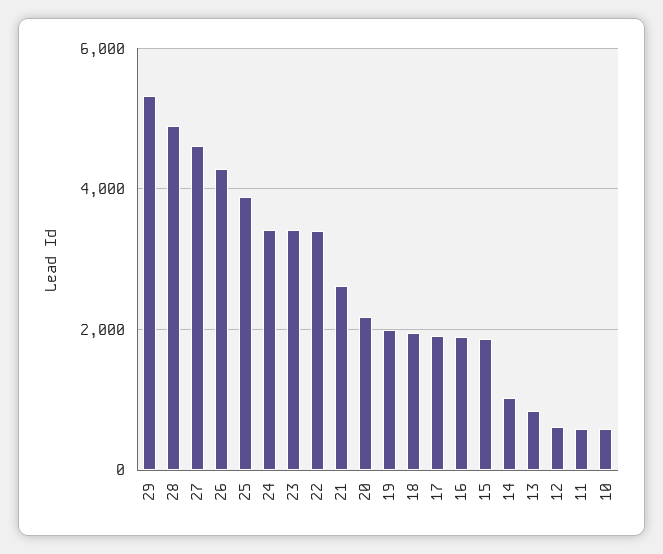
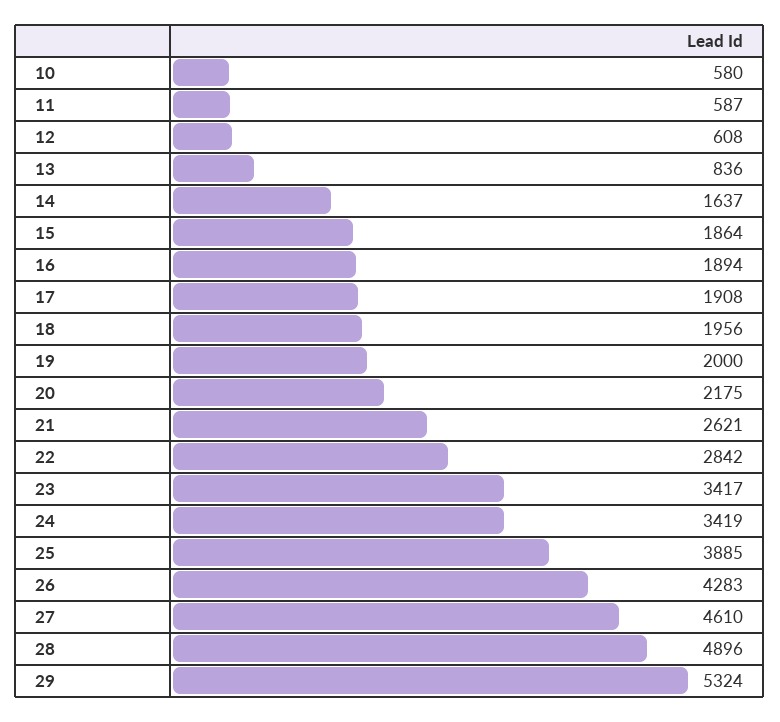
22: 3400 -> 2842
14: 1000 -> 1637

